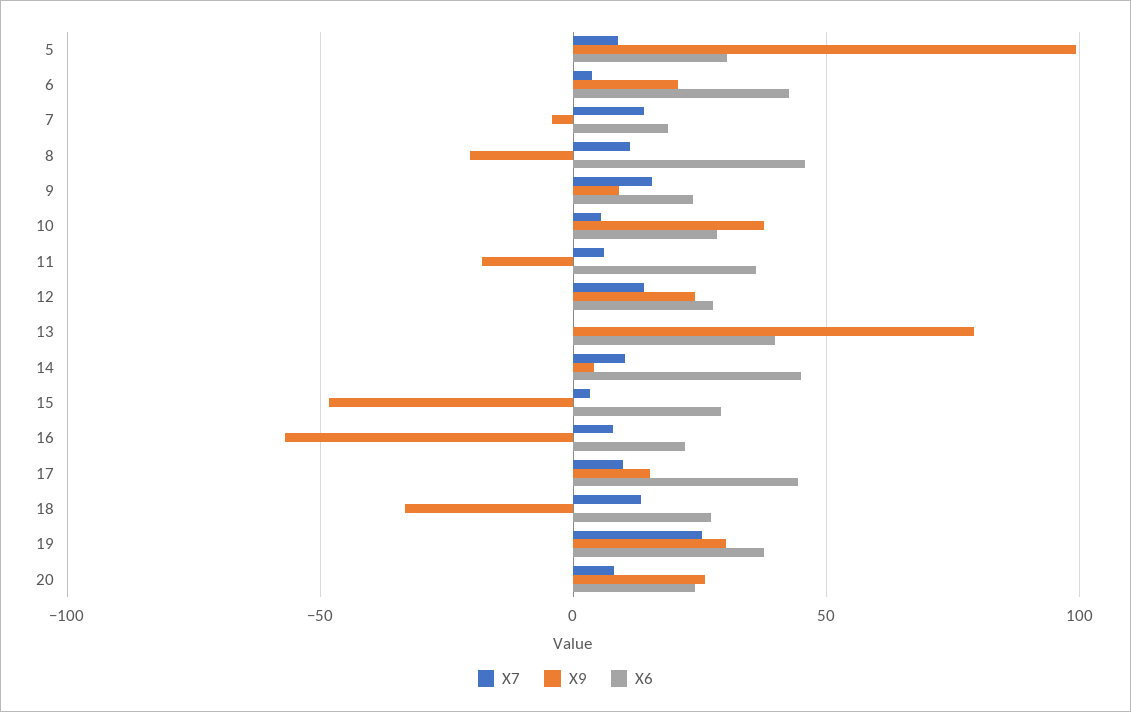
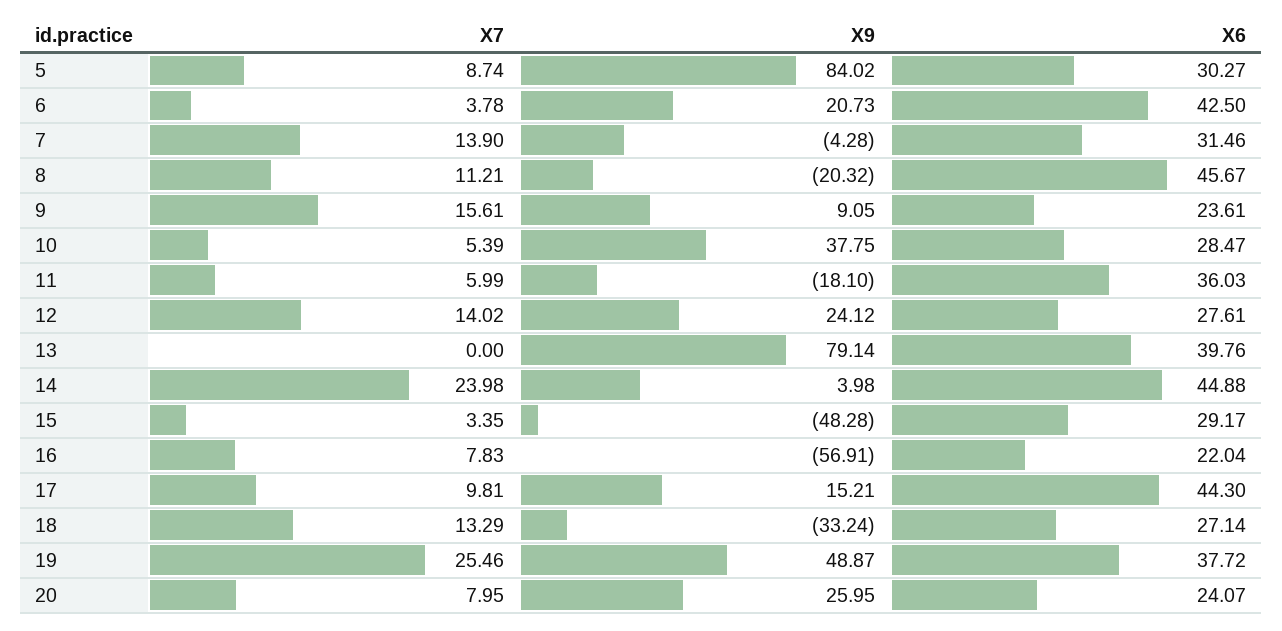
X9, 5: 100 -> 84.02
X6, 7: 20 -> 31.46
X7, 14: 10 -> 23.98
X9, 19: 30 -> 48.87

